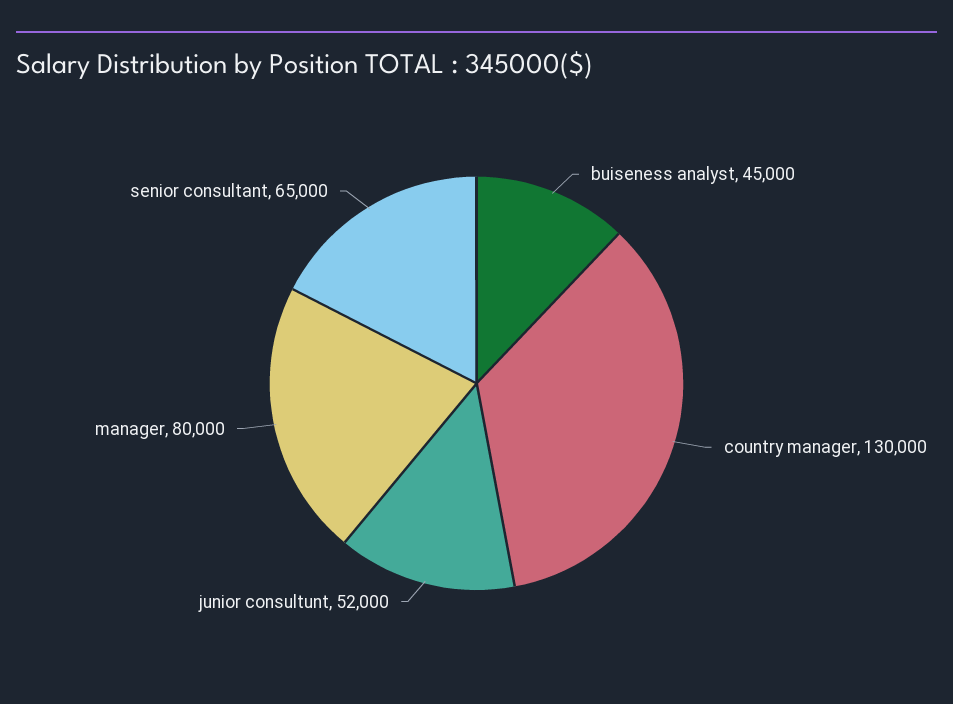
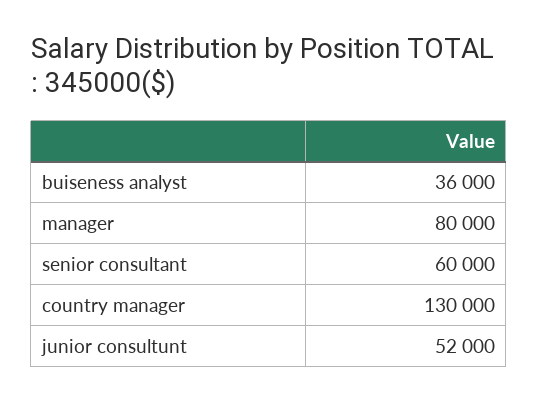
buiseness analyst: 45000 -> 36000
senior consultant: 65000 -> 60000

